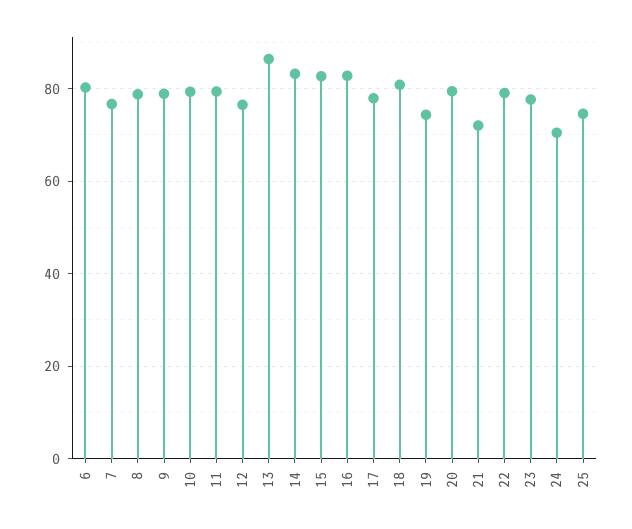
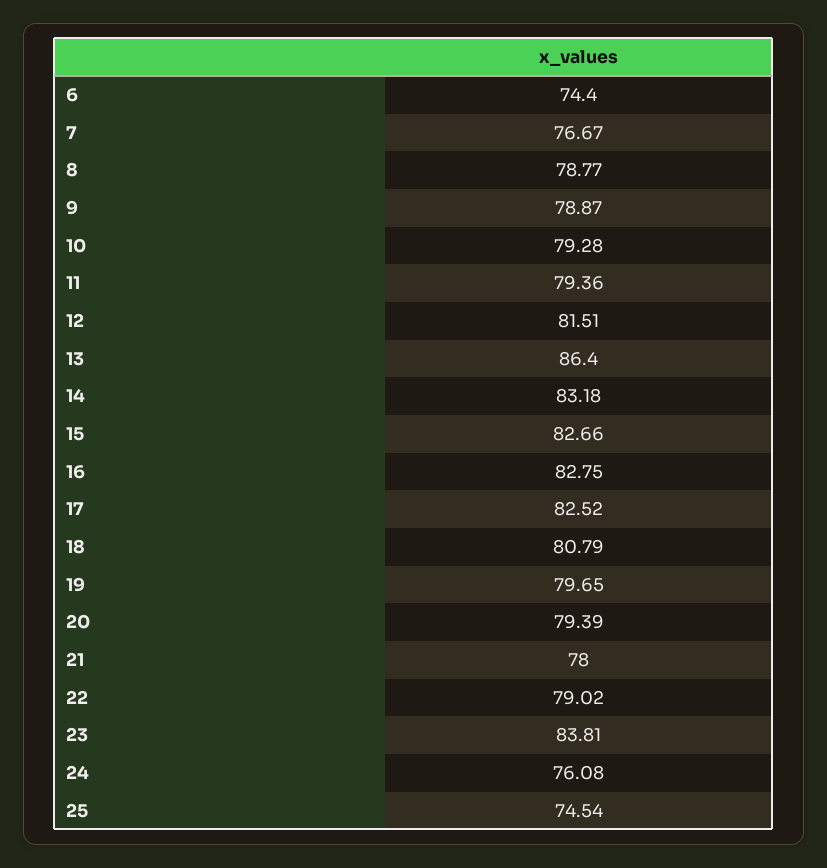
6: 80 -> 74.4
12: 76 -> 81.51
17: 78 -> 82.52
19: 74 -> 79.65
21: 72 -> 78
23: 78 -> 83.81
24: 70 -> 76.08

